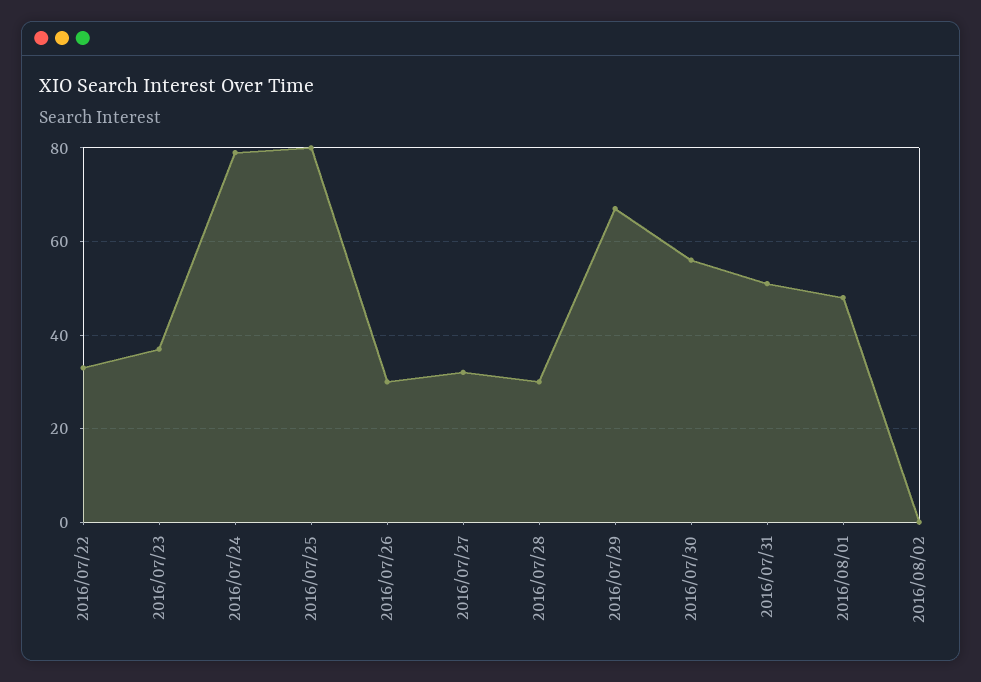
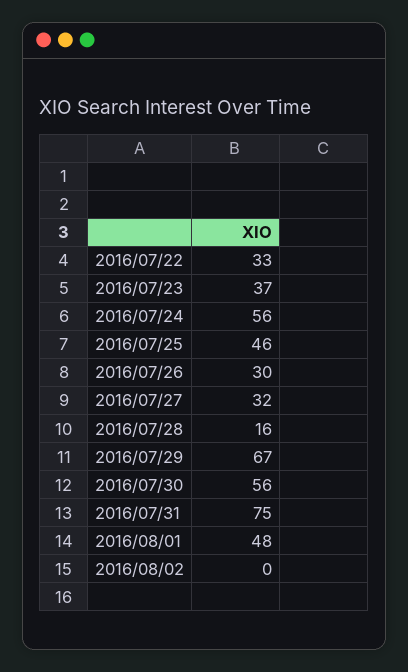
2016/07/24: 80 -> 56
2016/07/25: 80 -> 46
2016/07/28: 30 -> 16
2016/07/31: 50 -> 75

